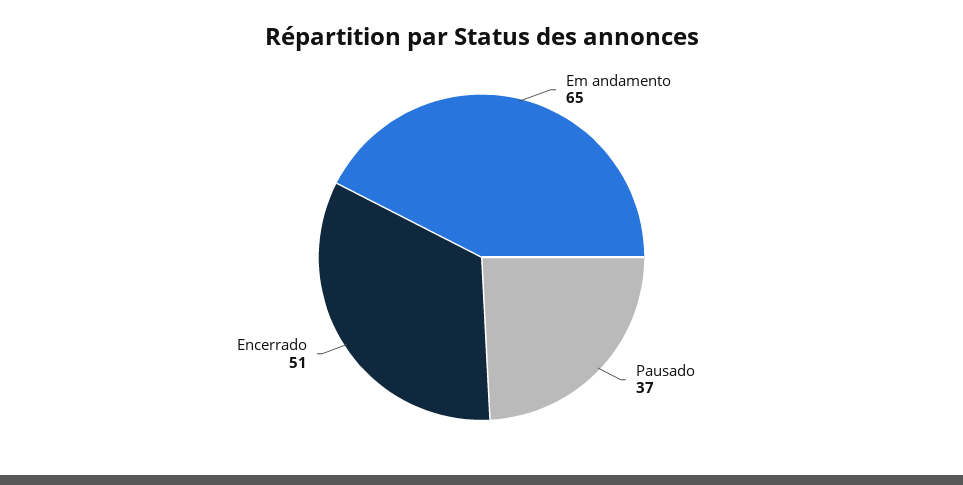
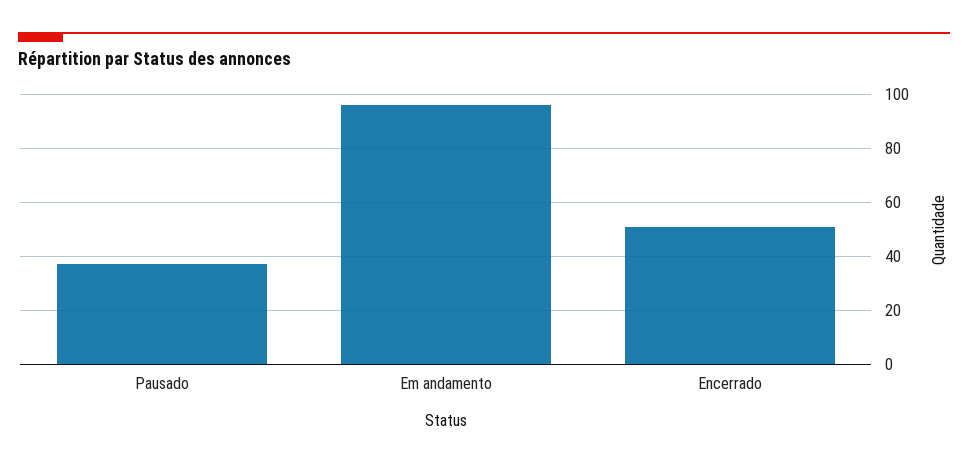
Em andamento: 65 -> 95

